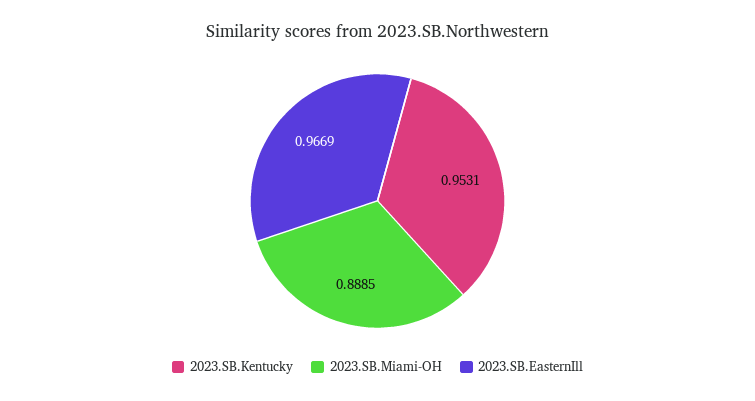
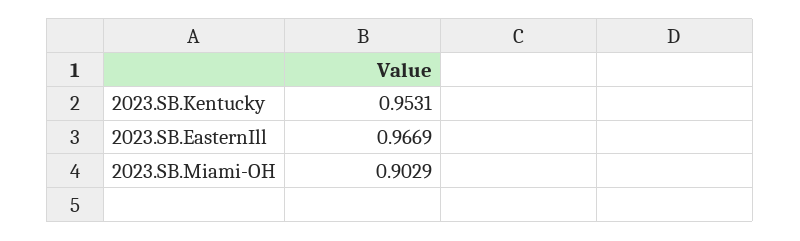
2023.SB.Miami-OH: 0.8885 -> 0.9029

